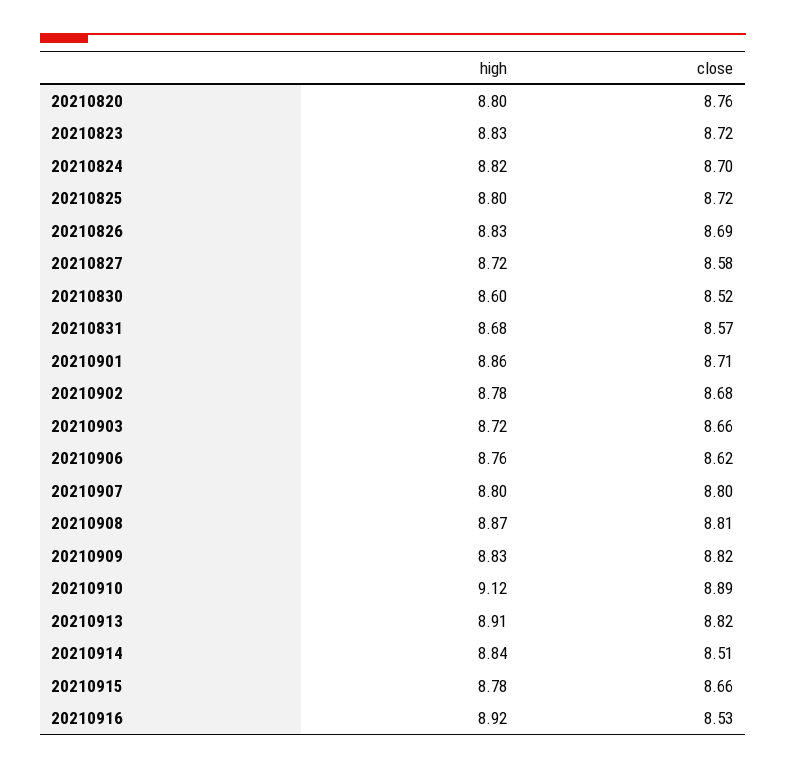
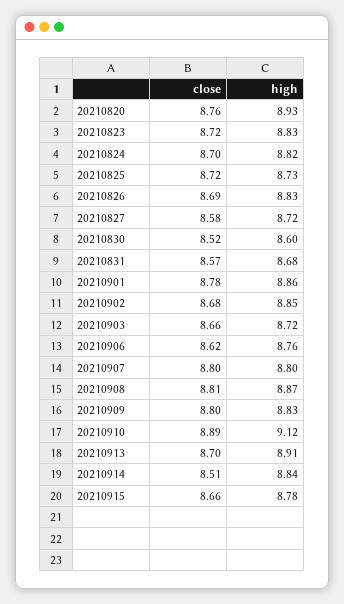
high, 20210820: 8.8 -> 8.93
high, 20210825: 8.8 -> 8.73
close, 20210901: 8.71 -> 8.78
high, 20210902: 8.78 -> 8.85
close, 20210909: 8.82 -> 8.8
close, 20210913: 8.82 -> 8.7
high, 20210916: 8.92 -> none
close, 20210916: 8.53 -> none

